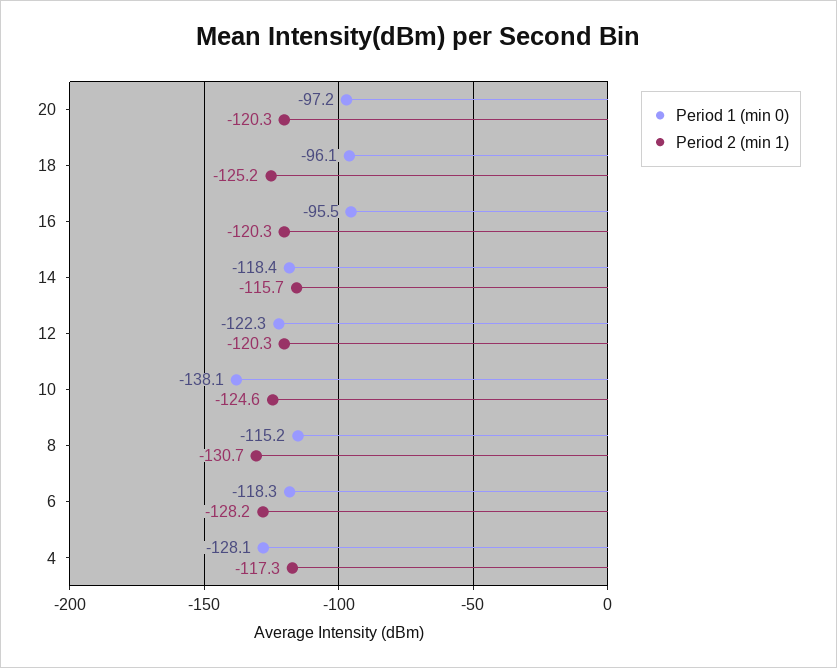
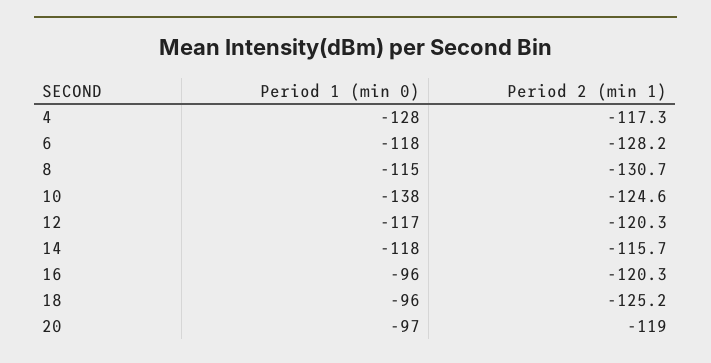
Period 2 (min 1), 20: -120.3 -> -119
Period 1 (min 0), 12: -122.3 -> -117

